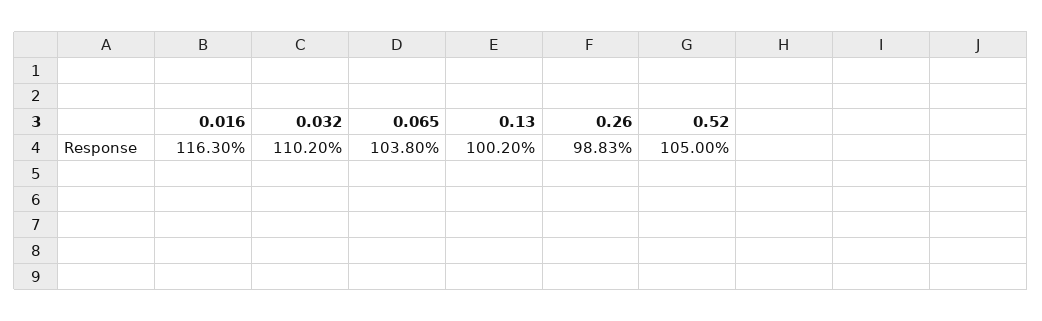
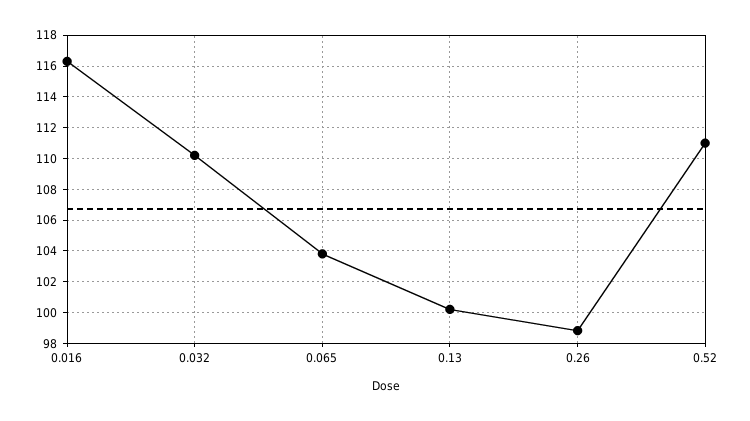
0.52: 105 -> 111

